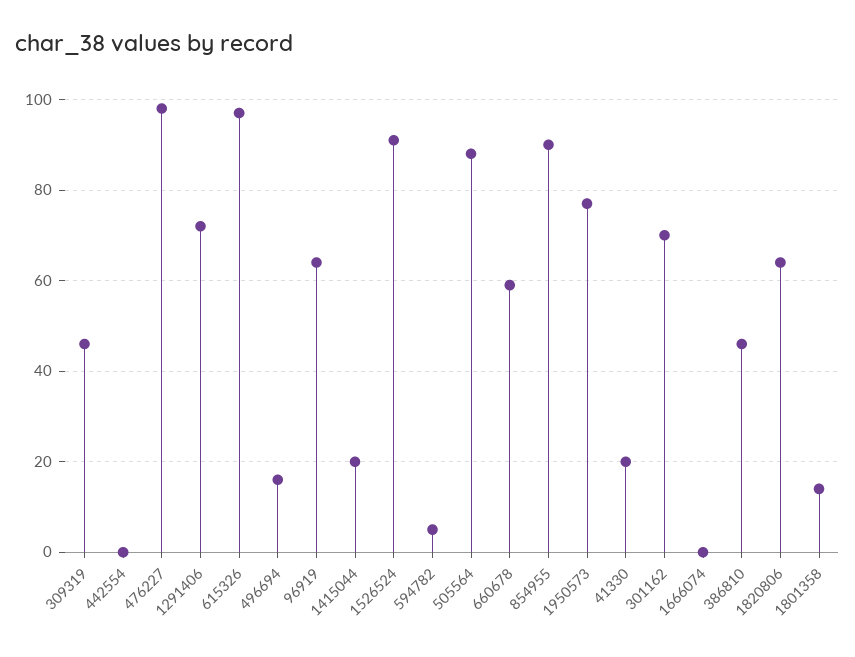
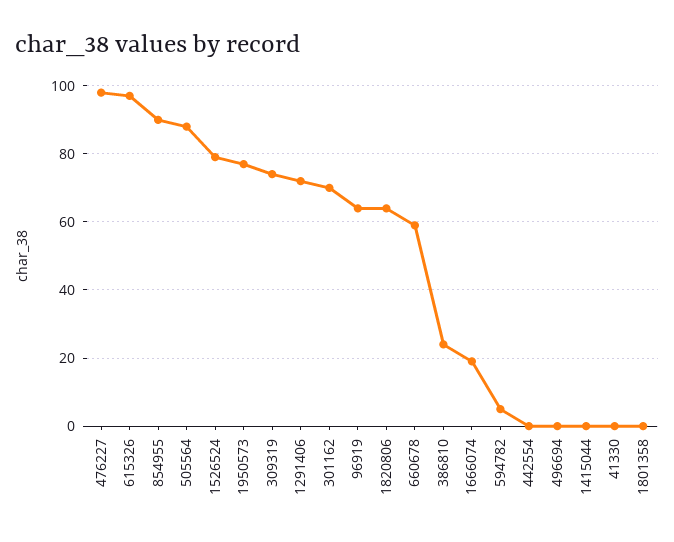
309319: 45 -> 75
496694: 15 -> 0
1415044: 20 -> 0
1526524: 90 -> 80
41330: 20 -> 0
1666074: 0 -> 20
386810: 45 -> 25
1801358: 15 -> 0

